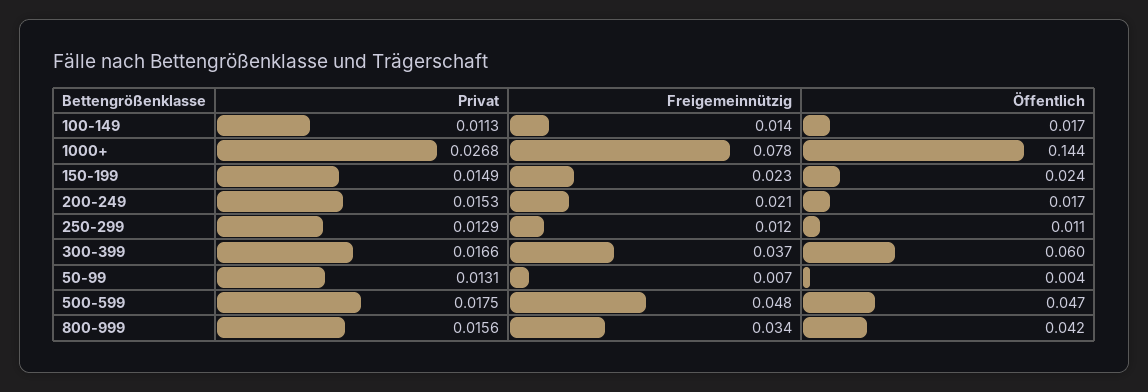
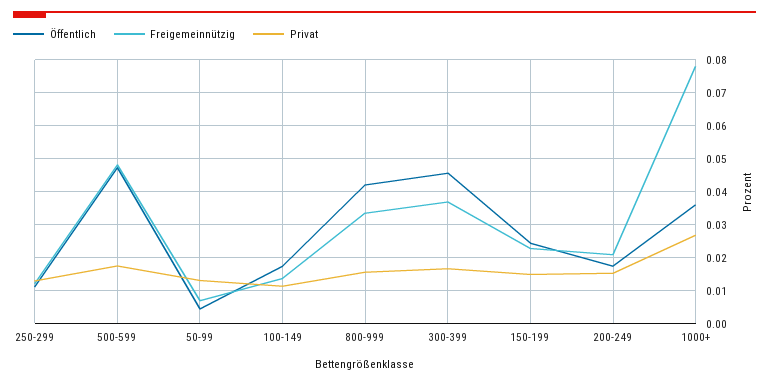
Öffentlich, 1000+: 0.144 -> 0.036
Öffentlich, 300-399: 0.06 -> 0.046

